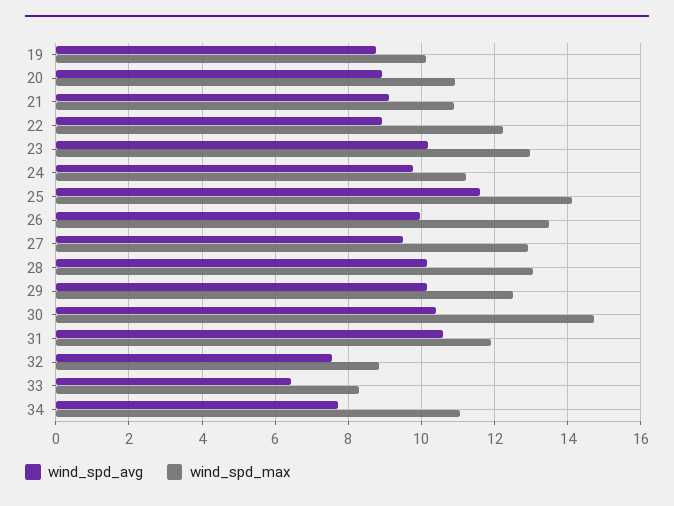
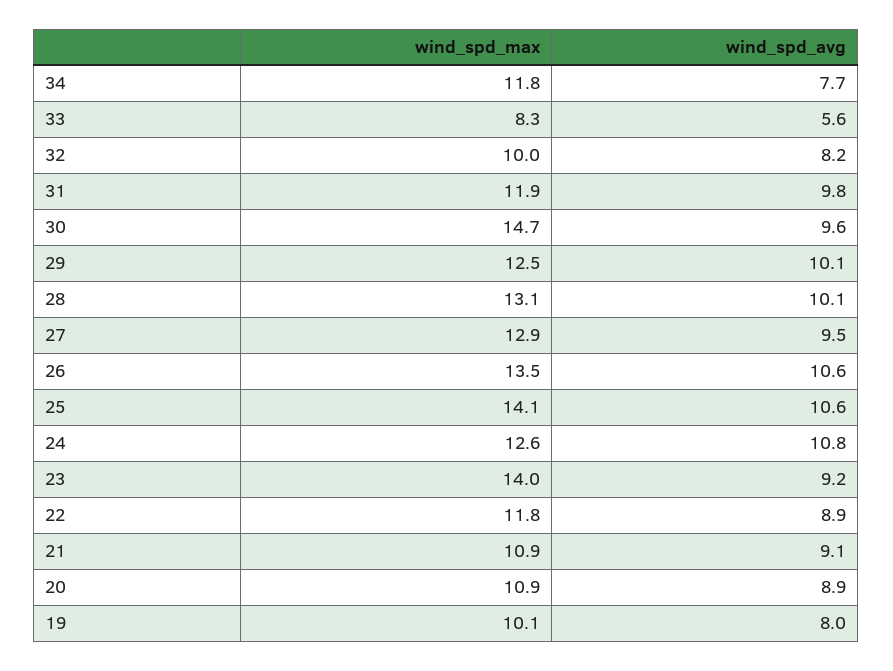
wind_spd_avg, 19: 8.8 -> 8
wind_spd_max, 22: 12.2 -> 11.8
wind_spd_avg, 23: 10.2 -> 9.2
wind_spd_max, 23: 13 -> 14
wind_spd_avg, 24: 9.8 -> 10.8
wind_spd_max, 24: 11.2 -> 12.6
wind_spd_avg, 25: 11.6 -> 10.6
wind_spd_avg, 26: 10 -> 10.6
wind_spd_avg, 30: 10.4 -> 9.6
wind_spd_avg, 31: 10.6 -> 9.8
wind_spd_avg, 32: 7.6 -> 8.2
wind_spd_max, 32: 8.8 -> 10
wind_spd_avg, 33: 6.4 -> 5.6
wind_spd_max, 34: 11 -> 11.8

